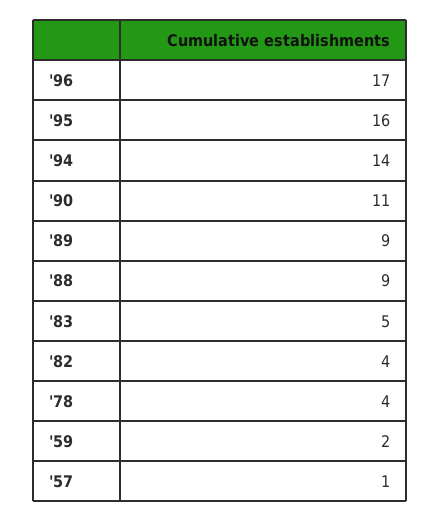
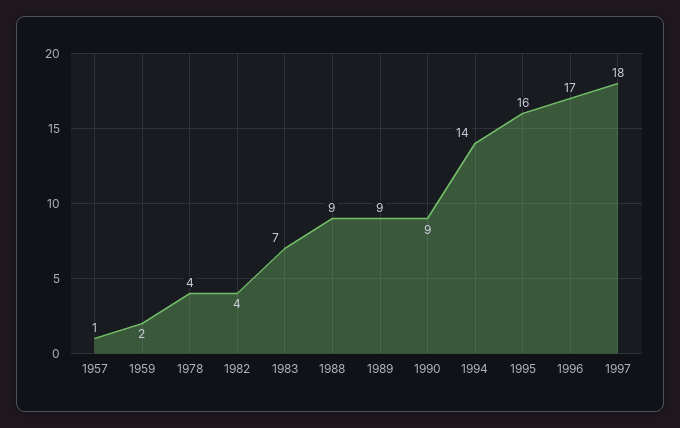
'90: 11 -> 9
'83: 5 -> 7
1997: none -> 18

